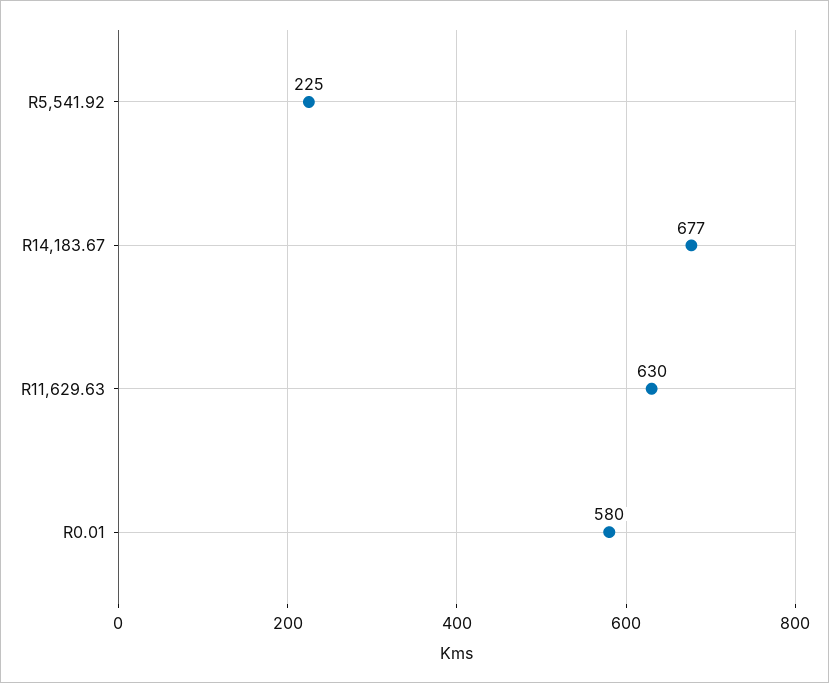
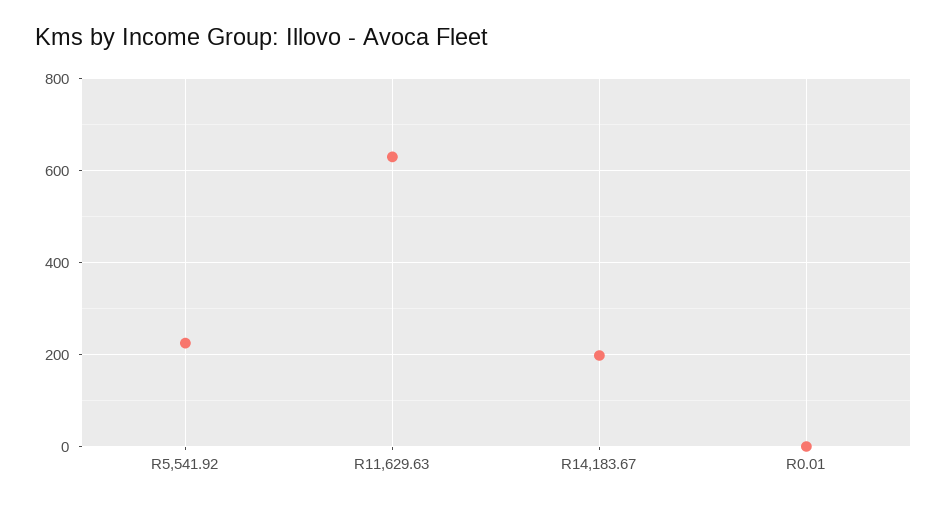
R14,183.67: 677 -> 200
R0.01: 580 -> 0

